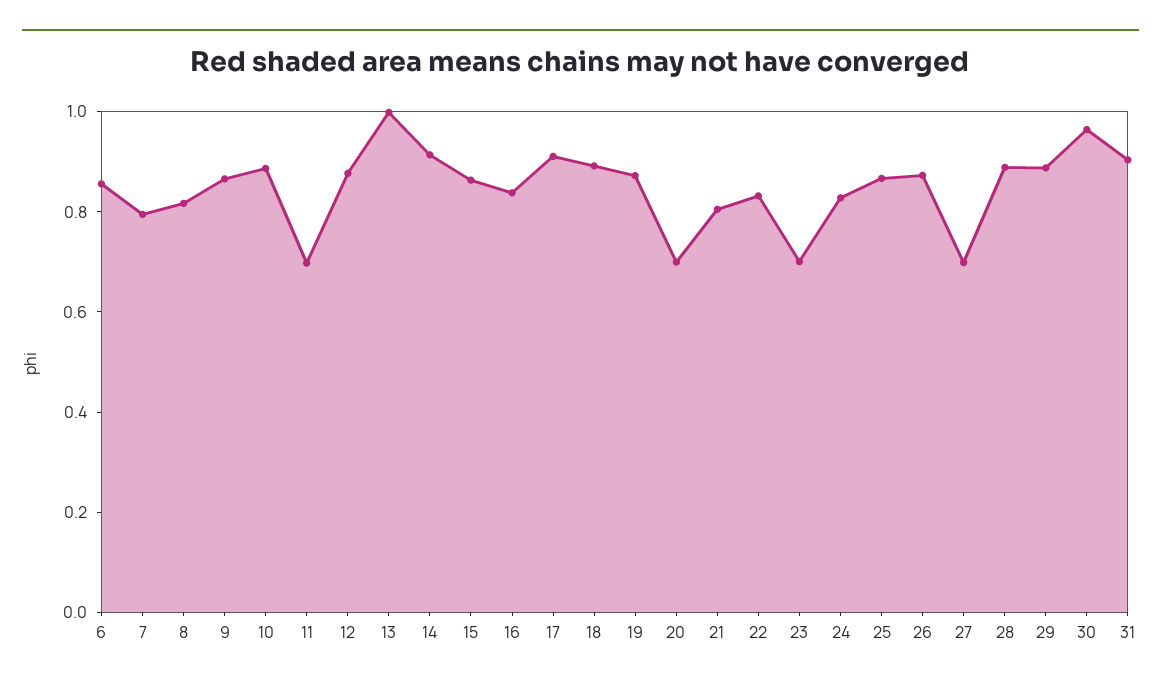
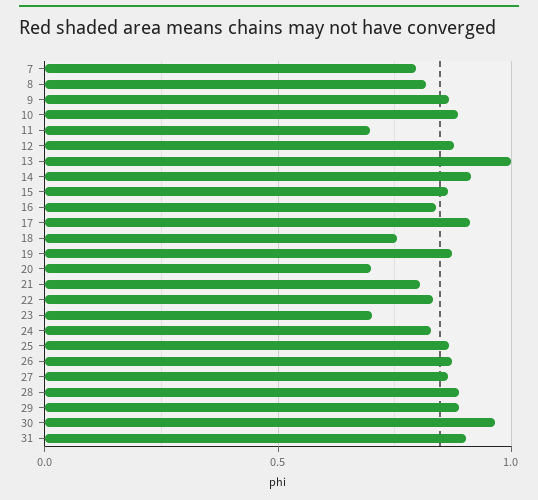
6: 0.85 -> none
18: 0.9 -> 0.75
27: 0.7 -> 0.85

